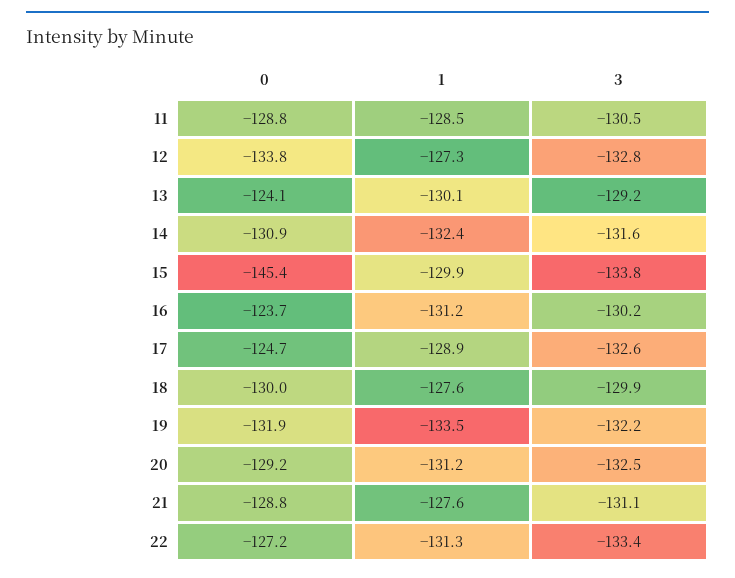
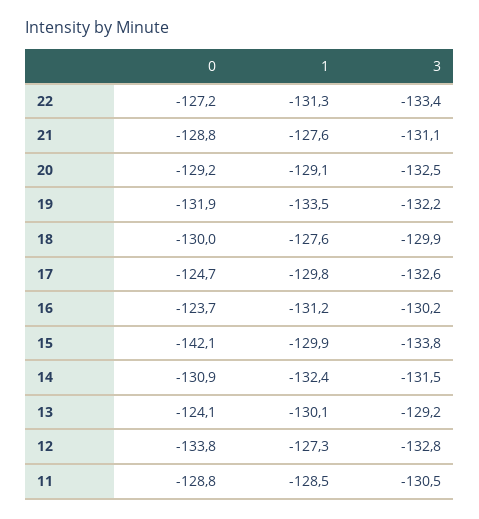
3, 14: -131.6 -> -131.5
0, 15: -145.4 -> -142.1
1, 17: -128.9 -> -129.8
1, 20: -131.2 -> -129.1

